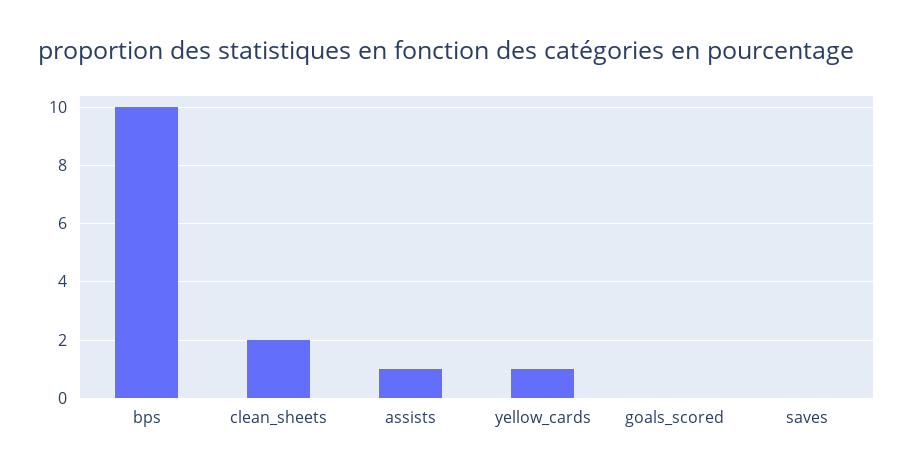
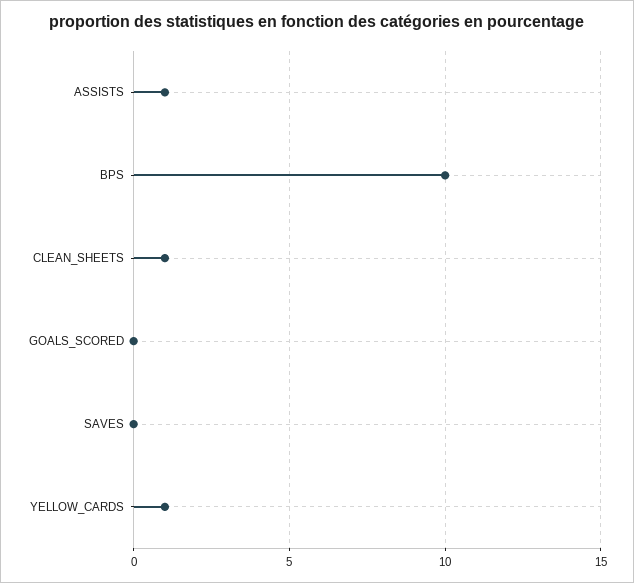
clean_sheets: 2 -> 1

